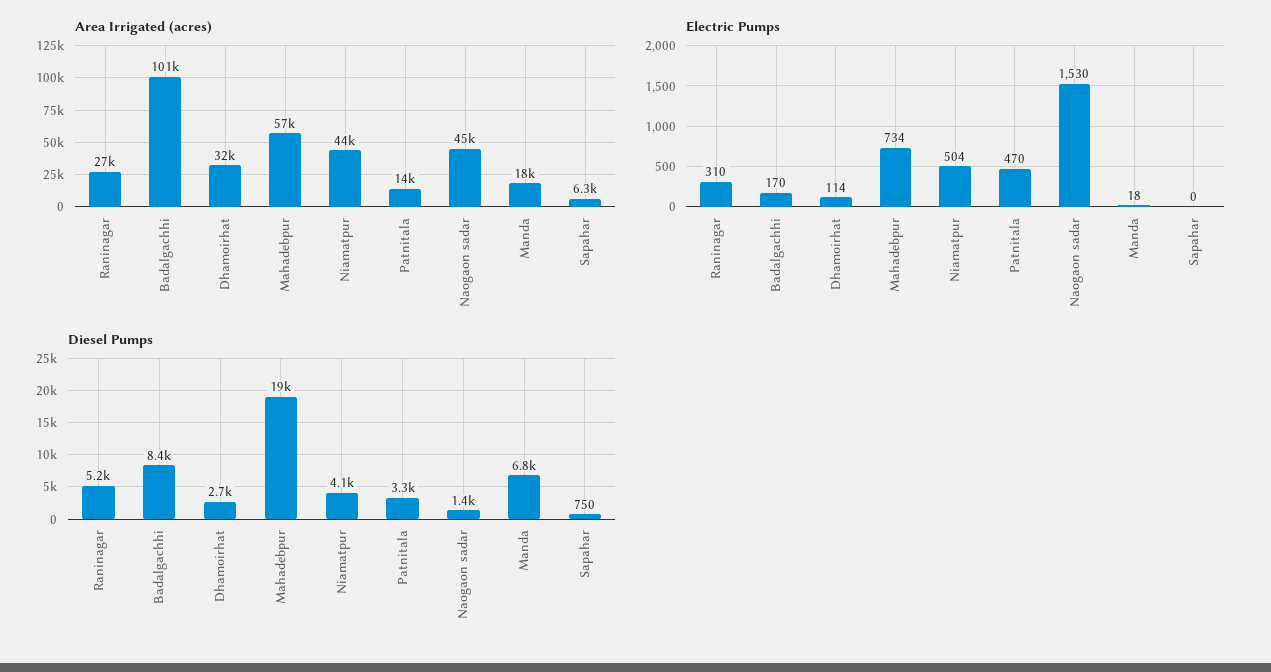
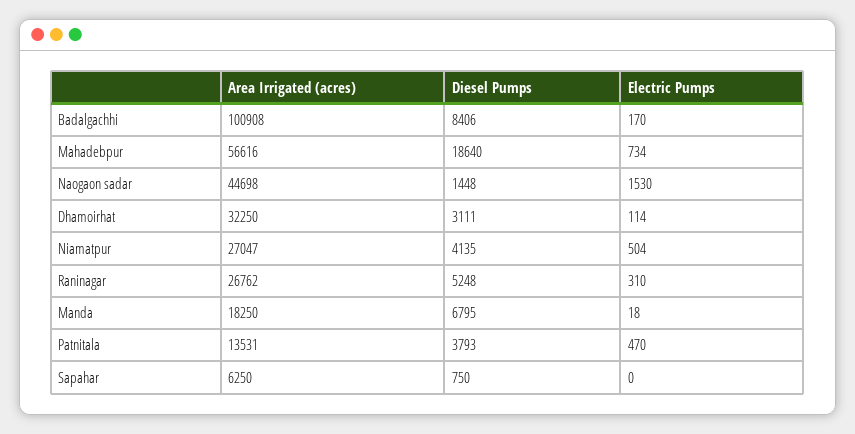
Area Irrigated (acres), Niamatpur: 44000 -> 27047
Diesel Pumps, Dhamoirhat: 2700 -> 3111
Diesel Pumps, Patnitala: 3300 -> 3793

